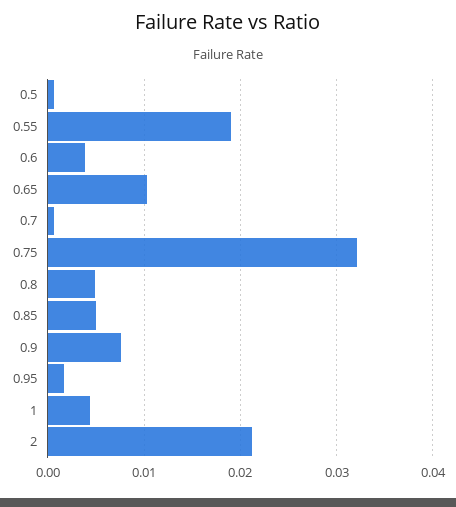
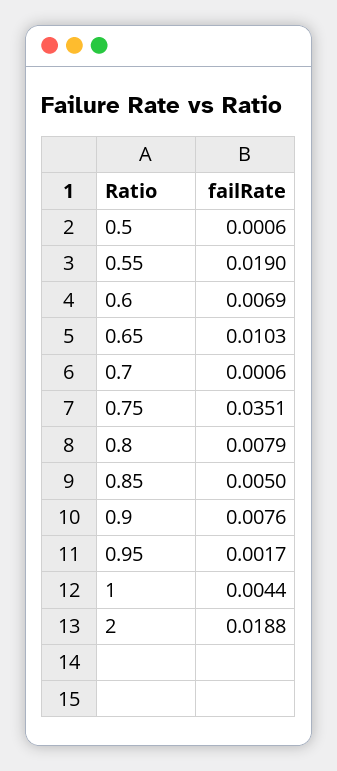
0.6: 0.004 -> 0.0069
0.75: 0.032 -> 0.0351
0.8: 0.005 -> 0.0079
2: 0.021 -> 0.0188

